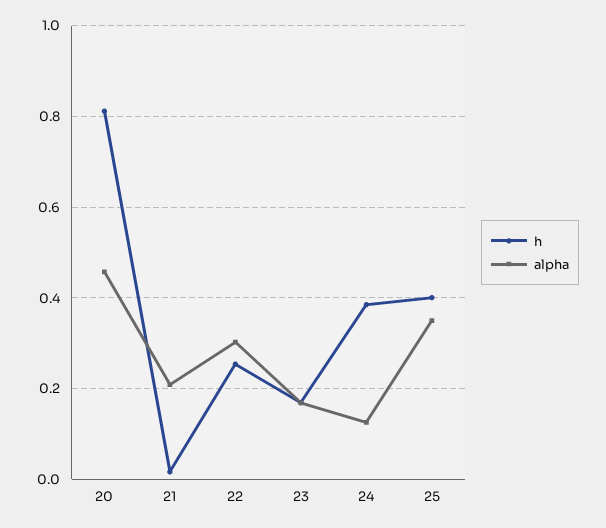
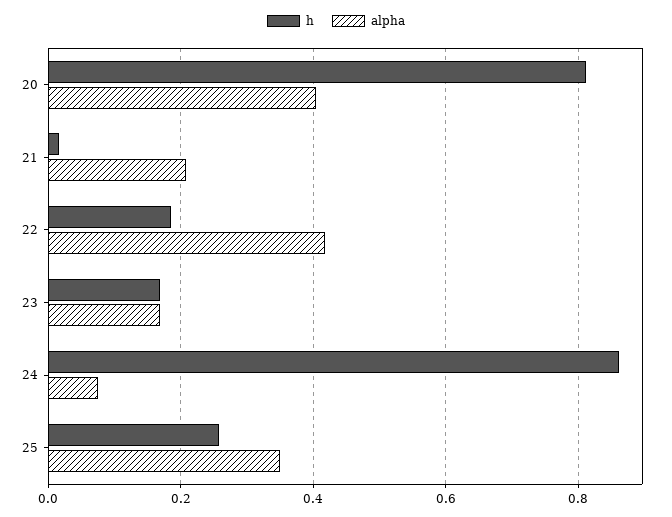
alpha, 20: 0.46 -> 0.4
h, 22: 0.26 -> 0.18
alpha, 22: 0.3 -> 0.42
h, 24: 0.38 -> 0.86
alpha, 24: 0.12 -> 0.08
h, 25: 0.4 -> 0.26

